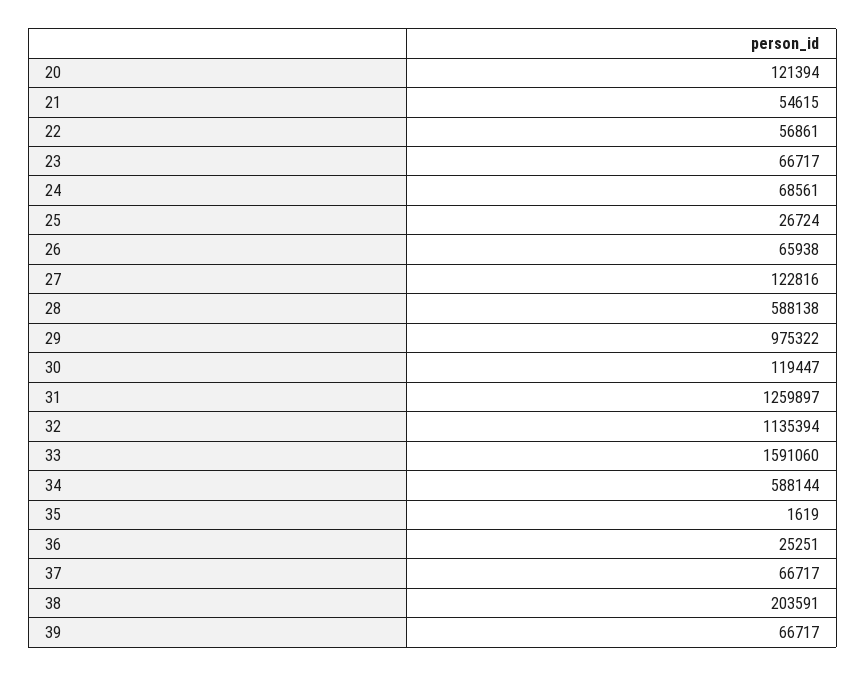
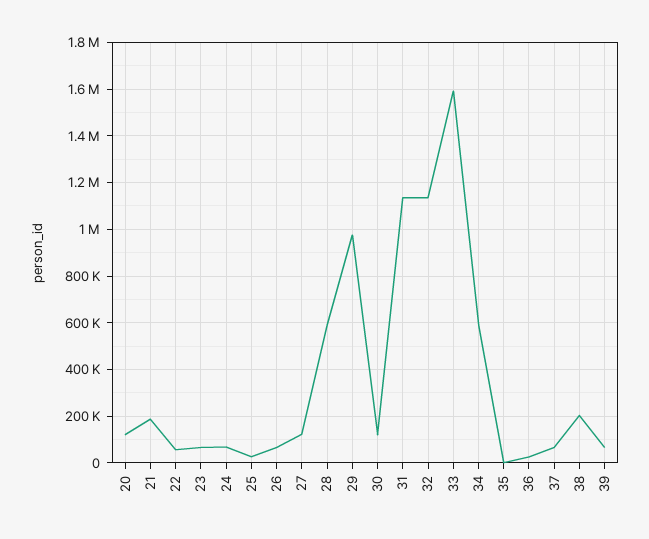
21: 54615 -> 200000
31: 1259897 -> 1150000

